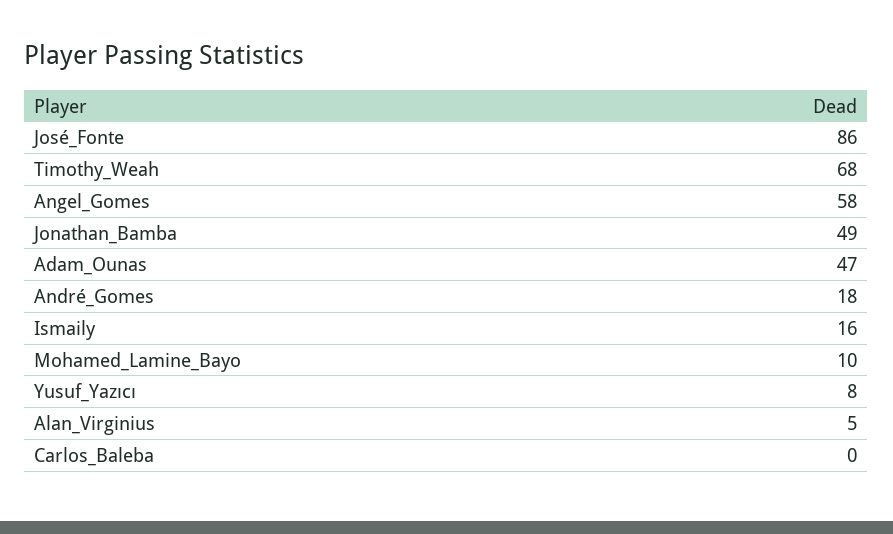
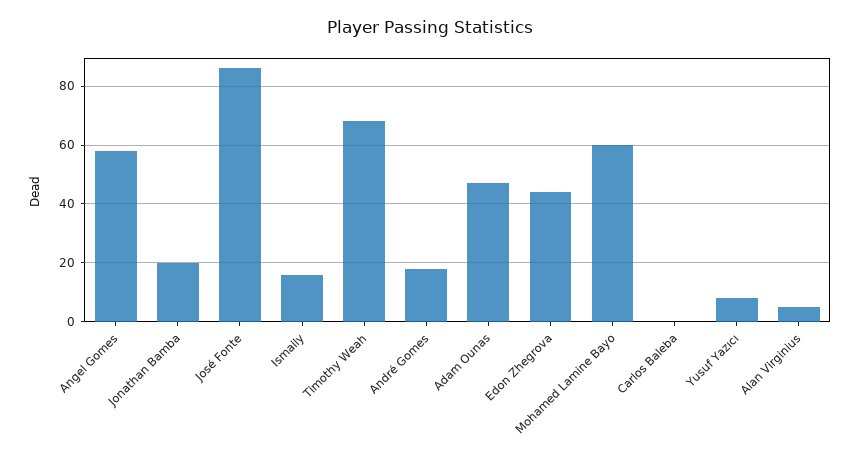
Jonathan_Bamba: 49 -> 20
Mohamed_Lamine_Bayo: 10 -> 60
Edon Zhegrova: none -> 45

